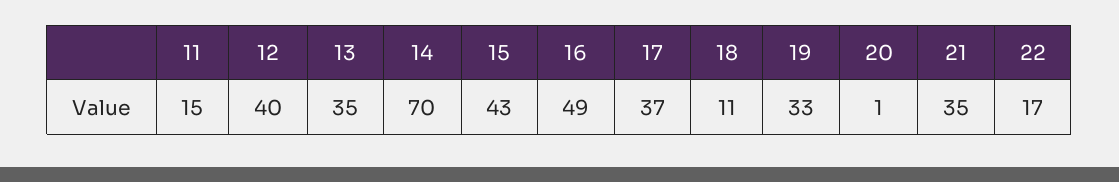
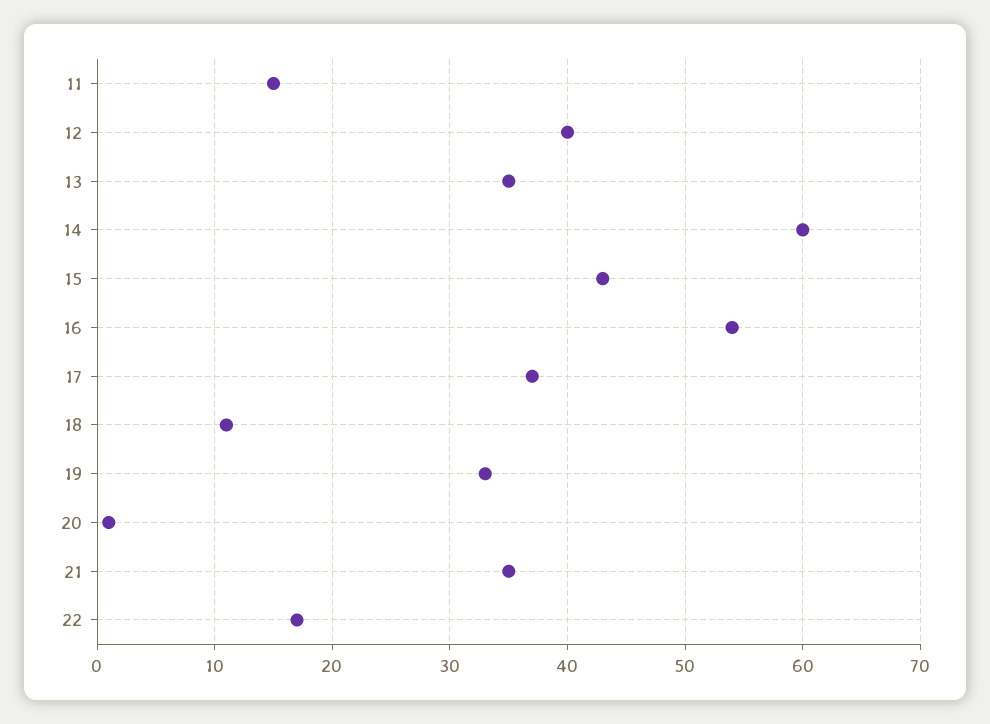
14: 70 -> 60
16: 49 -> 54

